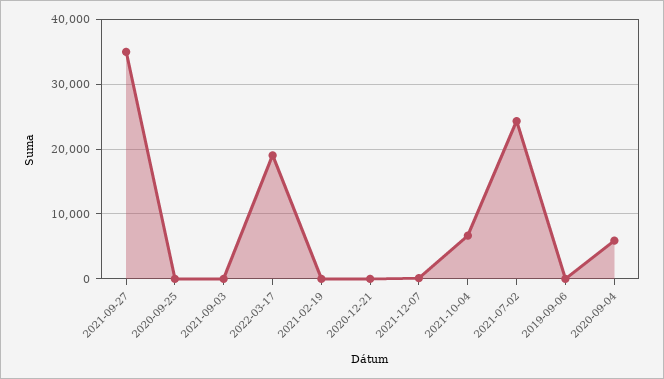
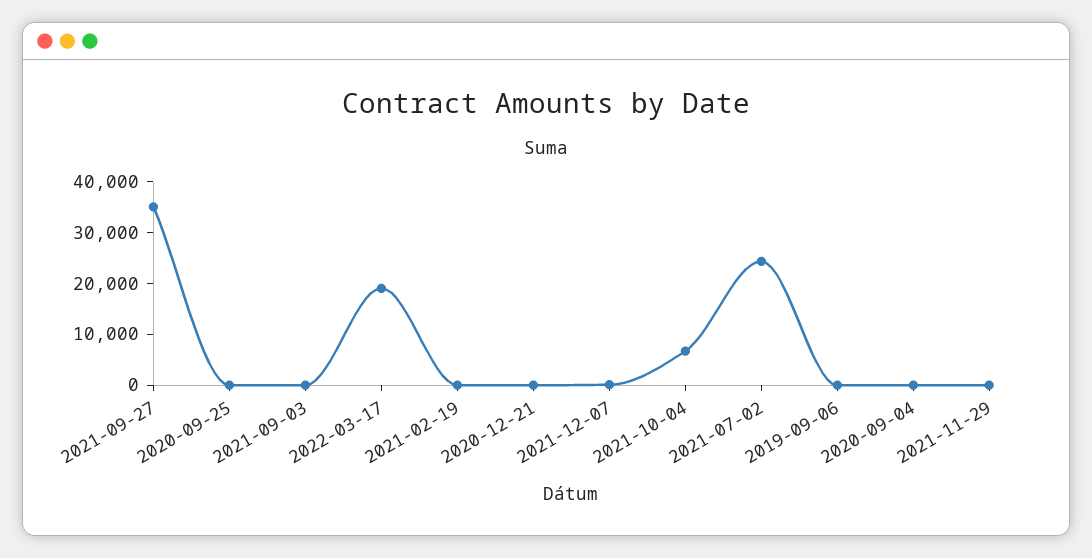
2020-09-04: 6000 -> 0
2021-11-29: none -> 0

